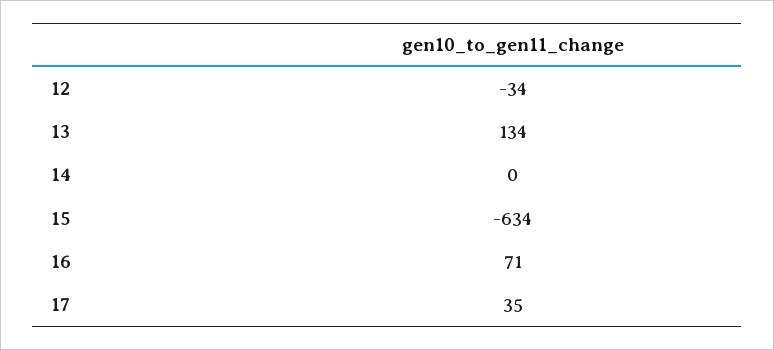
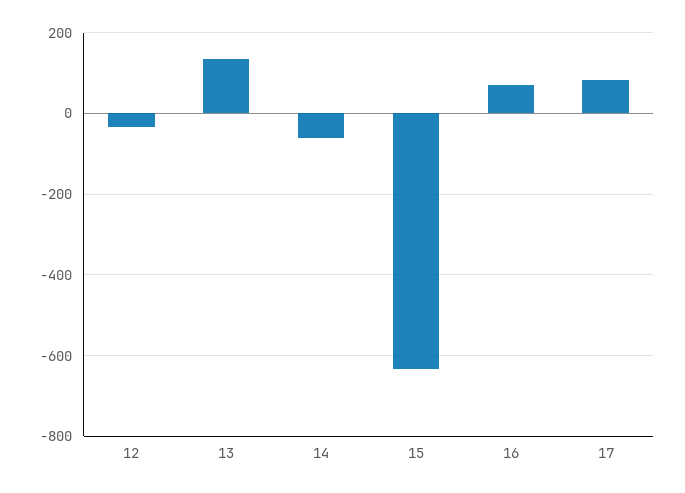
14: 0 -> -60
17: 35 -> 80

